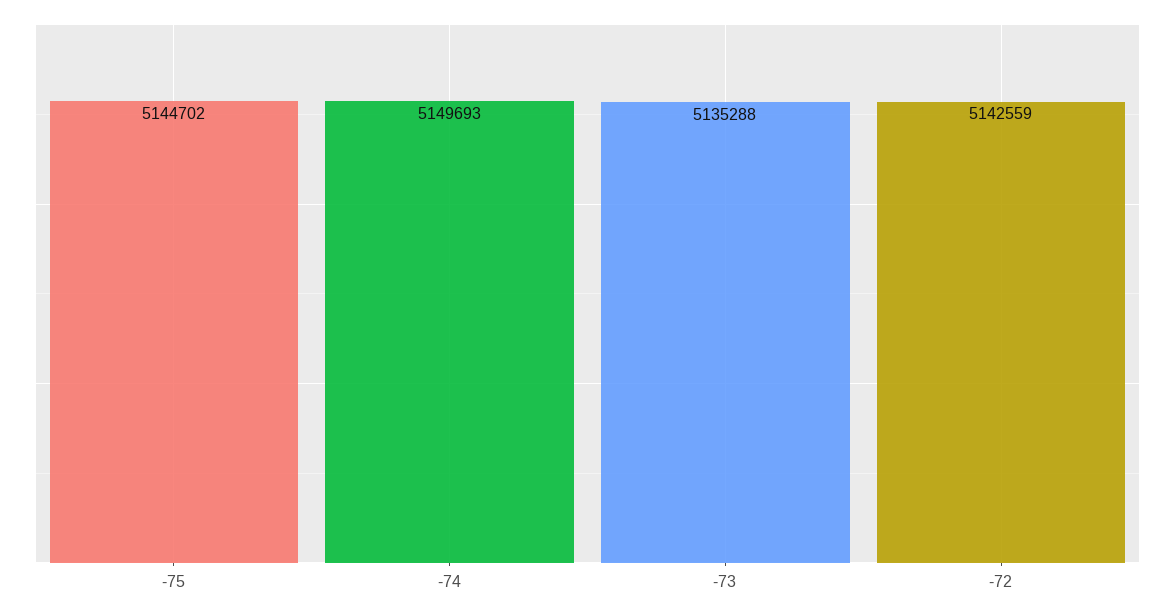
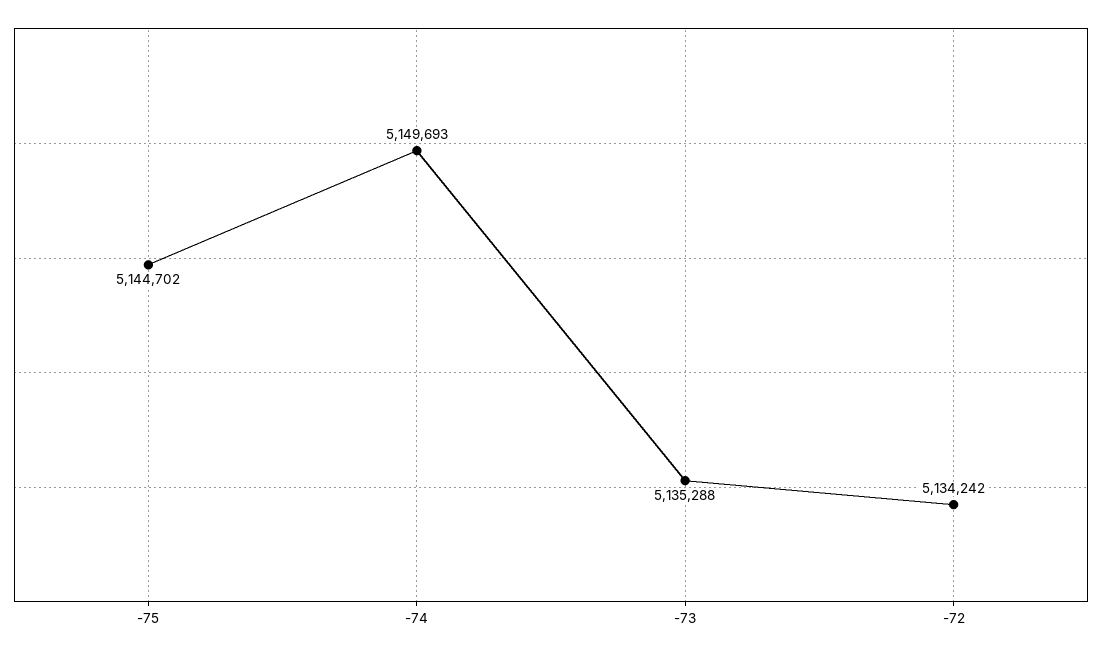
-72: 5142559 -> 5134242

